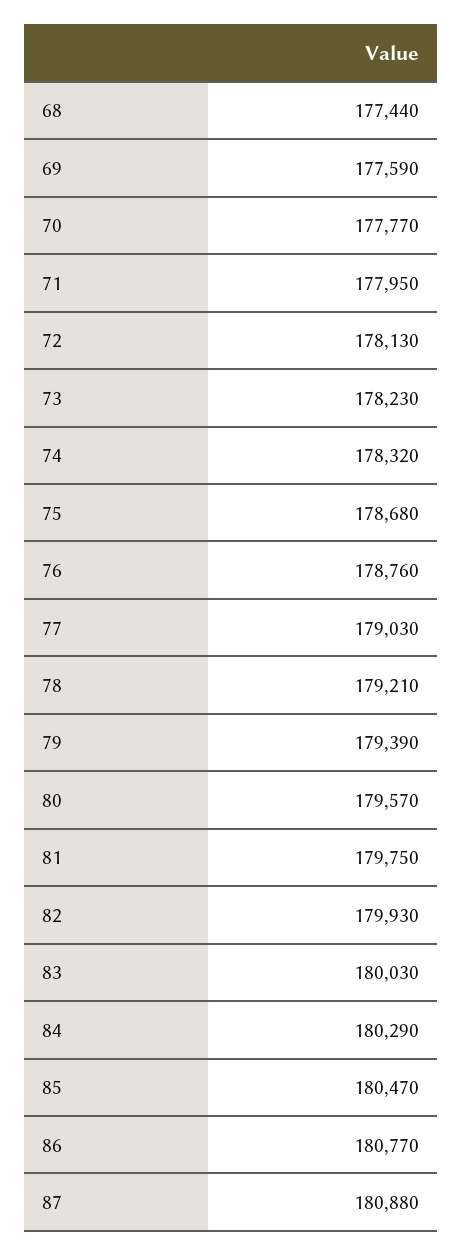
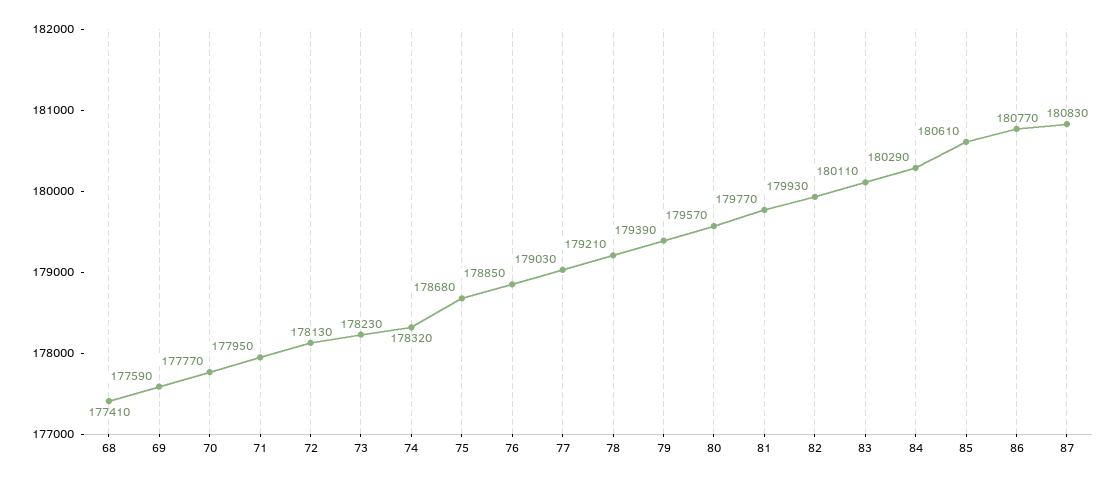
68: 177440 -> 177410
76: 178760 -> 178850
81: 179750 -> 179770
83: 180030 -> 180110
85: 180470 -> 180610
87: 180880 -> 180830

